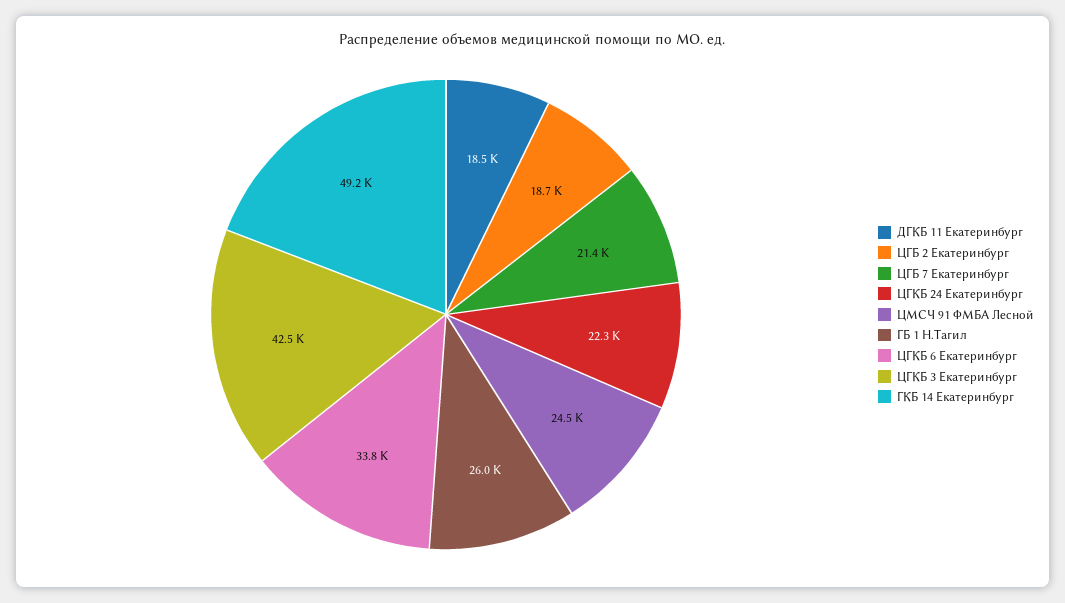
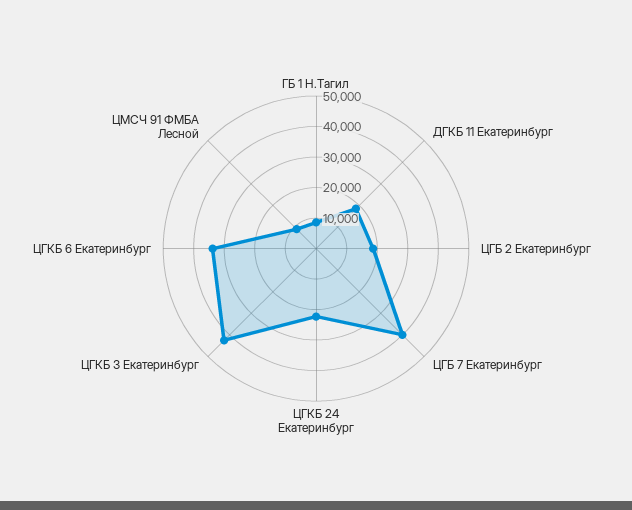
ЦГБ 7 Екатеринбург: 21400 -> 40000
ЦМСЧ 91 ФМБА Лесной: 24500 -> 10000
ГБ 1 Н.Тагил: 26000 -> 10000
ГКБ 14 Екатеринбург: 49200 -> none

